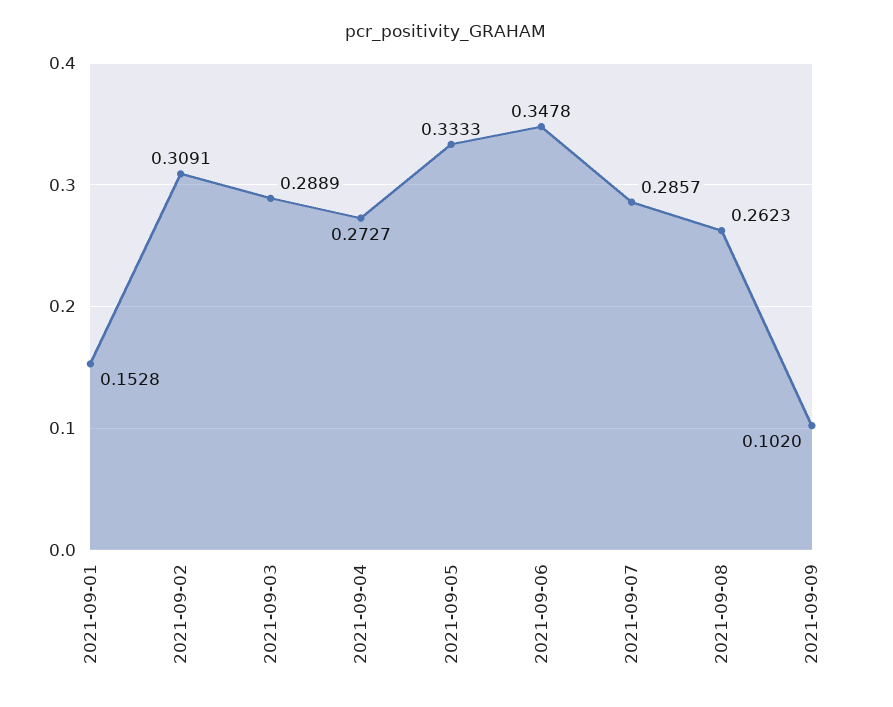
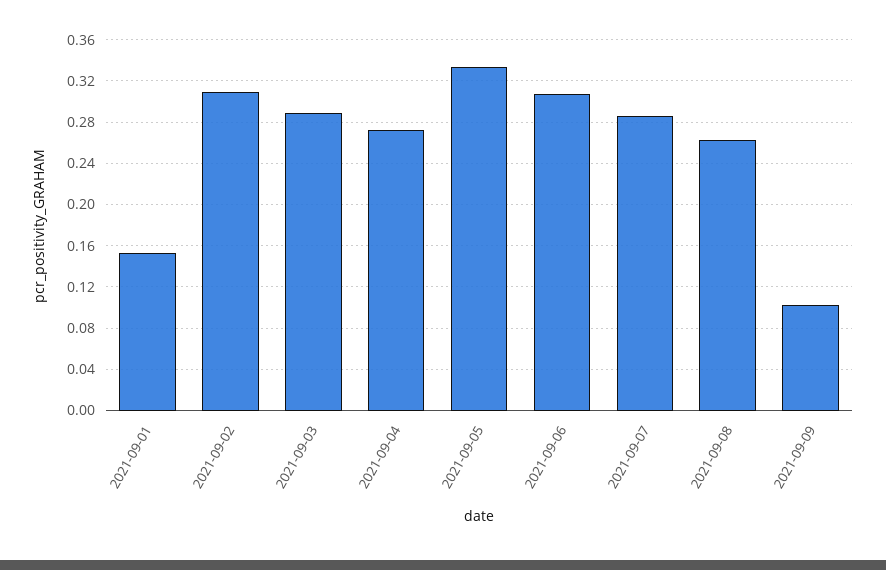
2021-09-06: 0.3478 -> 0.31

